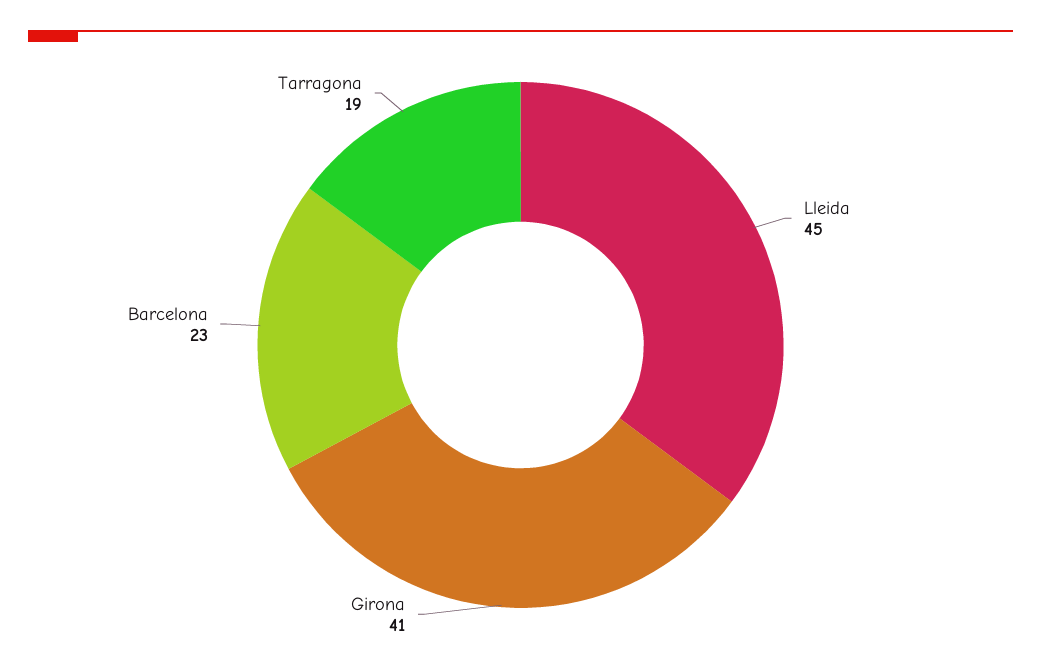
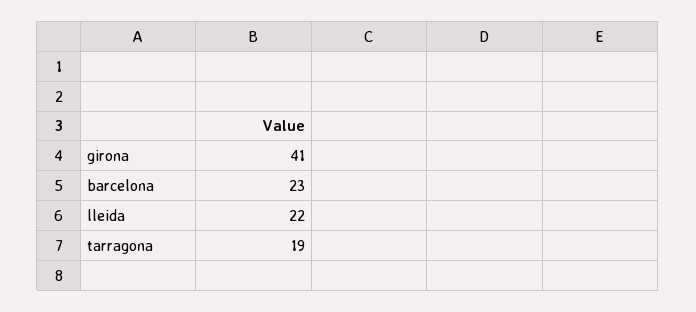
Lleida: 45 -> 22

